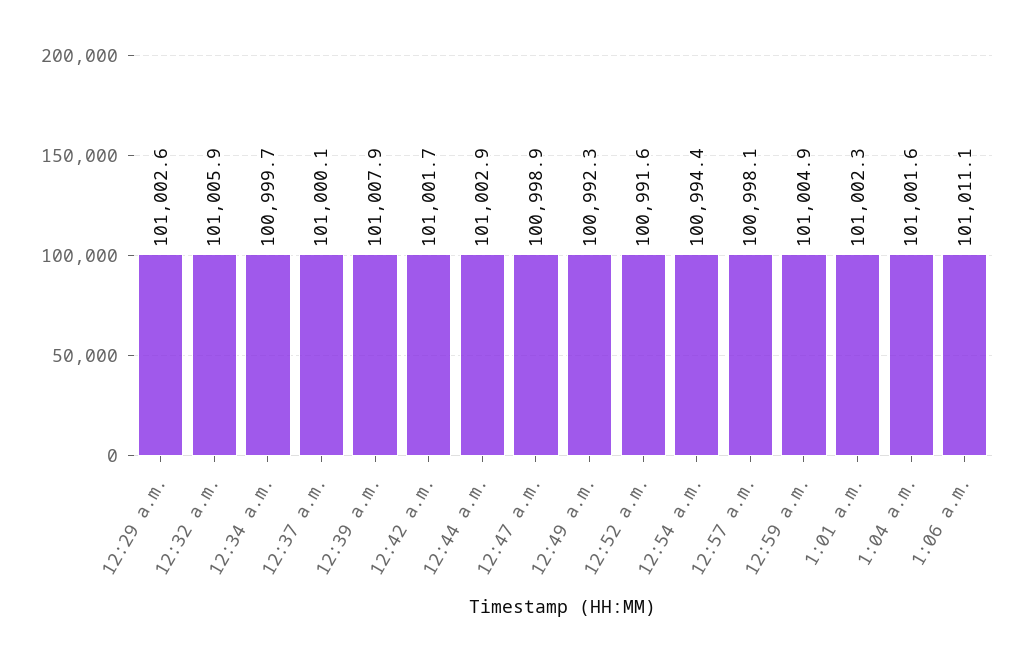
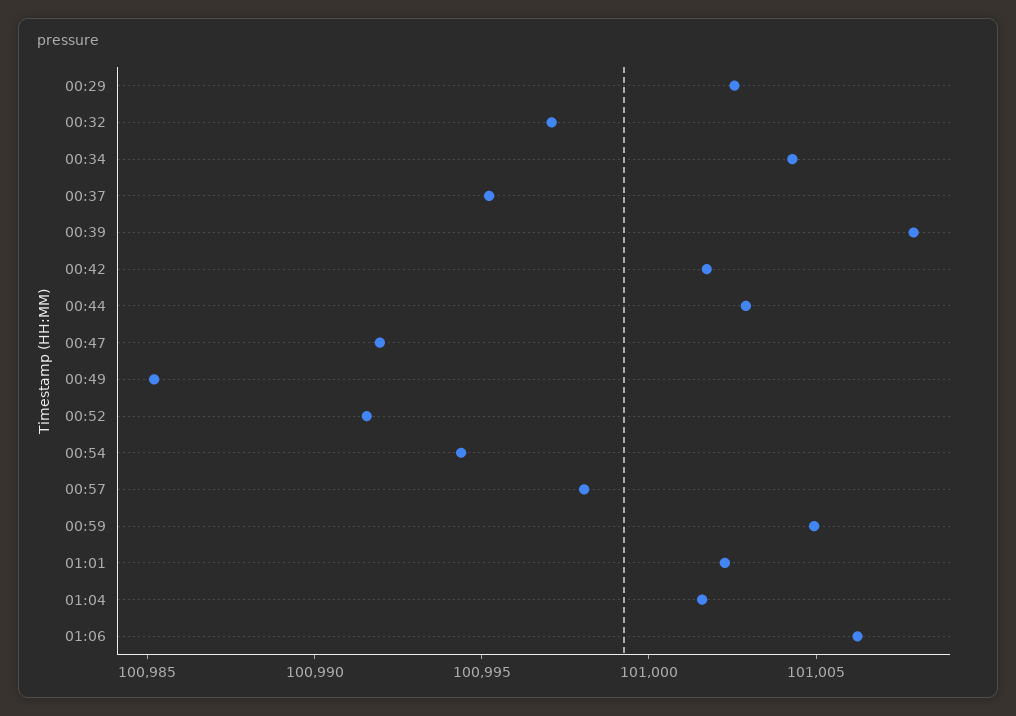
12:32 a.m.: 101005.9 -> 100997
12:34 a.m.: 100999.7 -> 101004
12:37 a.m.: 101000.1 -> 100995
12:47 a.m.: 100998.9 -> 100992
12:49 a.m.: 100992.3 -> 100985
1:06 a.m.: 101011.1 -> 101006

